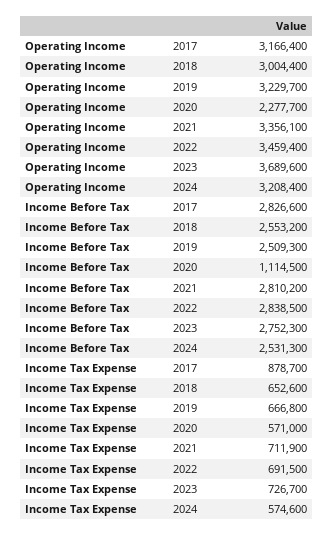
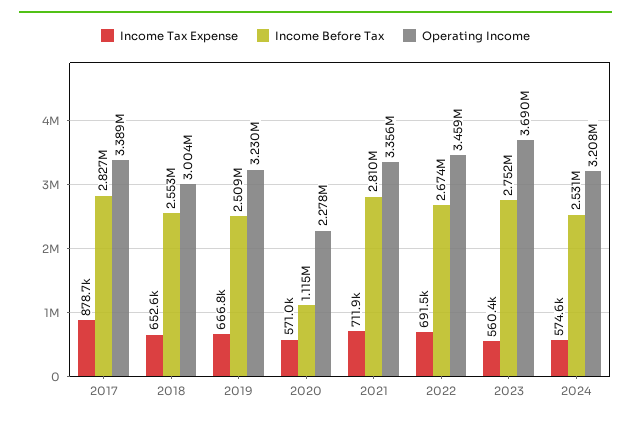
Operating Income, 2017: 3166400 -> 3389000
Income Before Tax, 2022: 2838500 -> 2674000
Income Tax Expense, 2023: 726700 -> 560400

